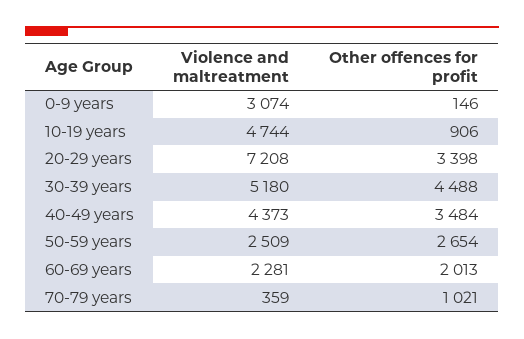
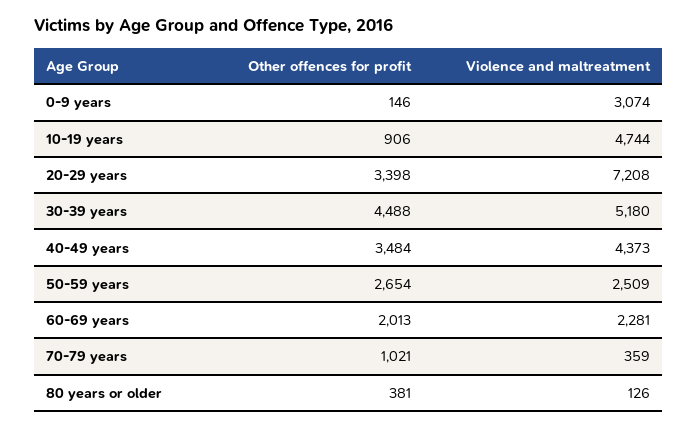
Other offences for profit, 80 years or older: none -> 381
Violence and maltreatment, 80 years or older: none -> 126

